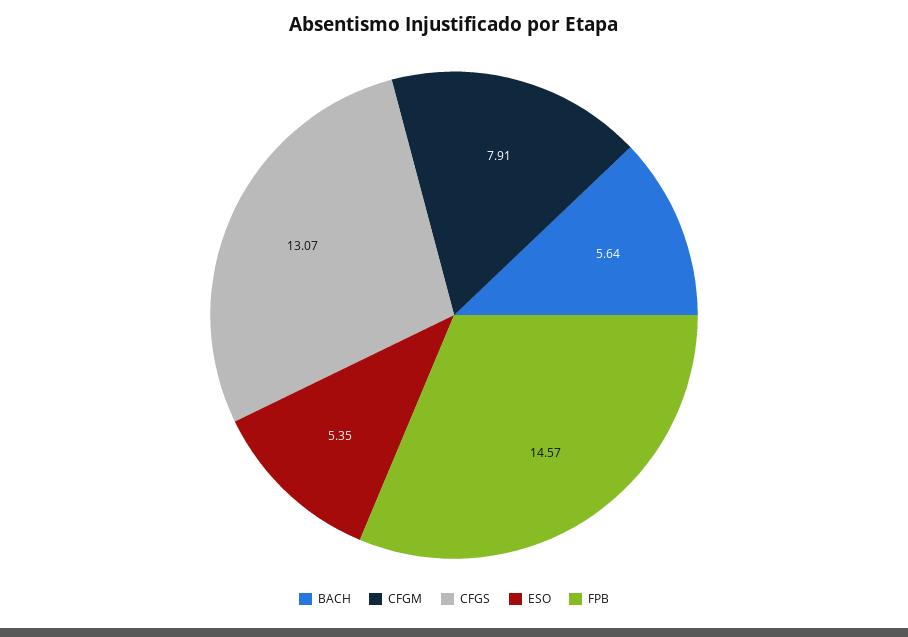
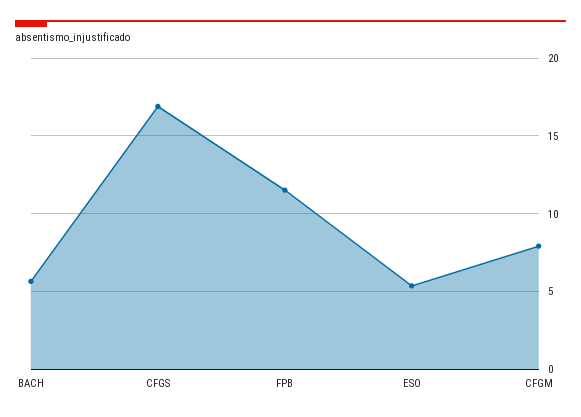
CFGS: 13.07 -> 17
FPB: 14.57 -> 11.5

